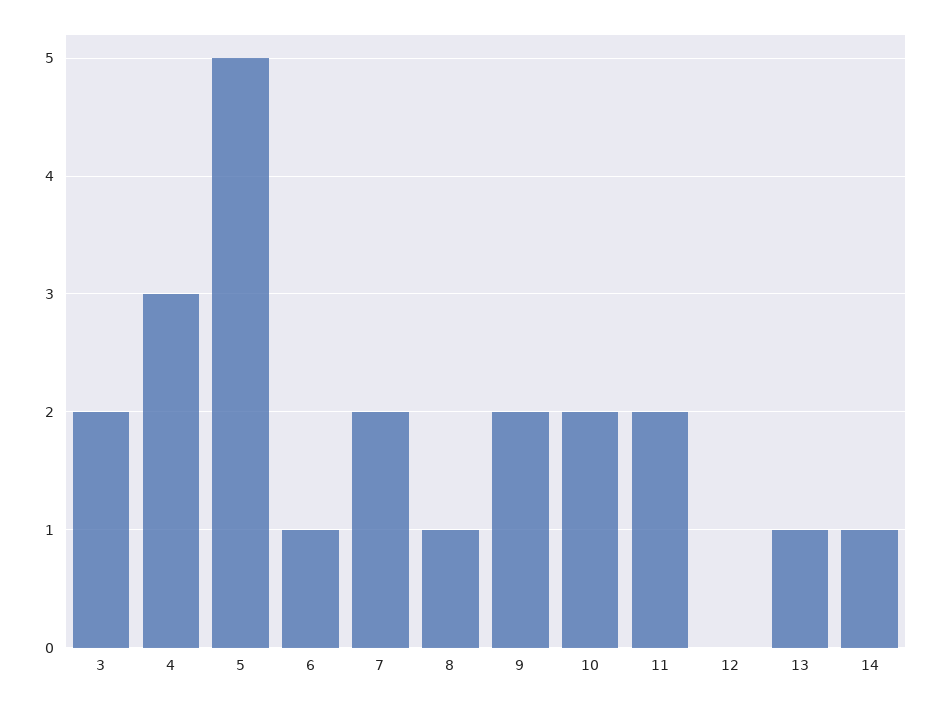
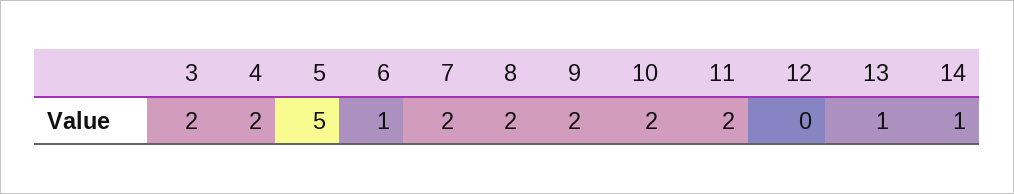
4: 3 -> 2
8: 1 -> 2

